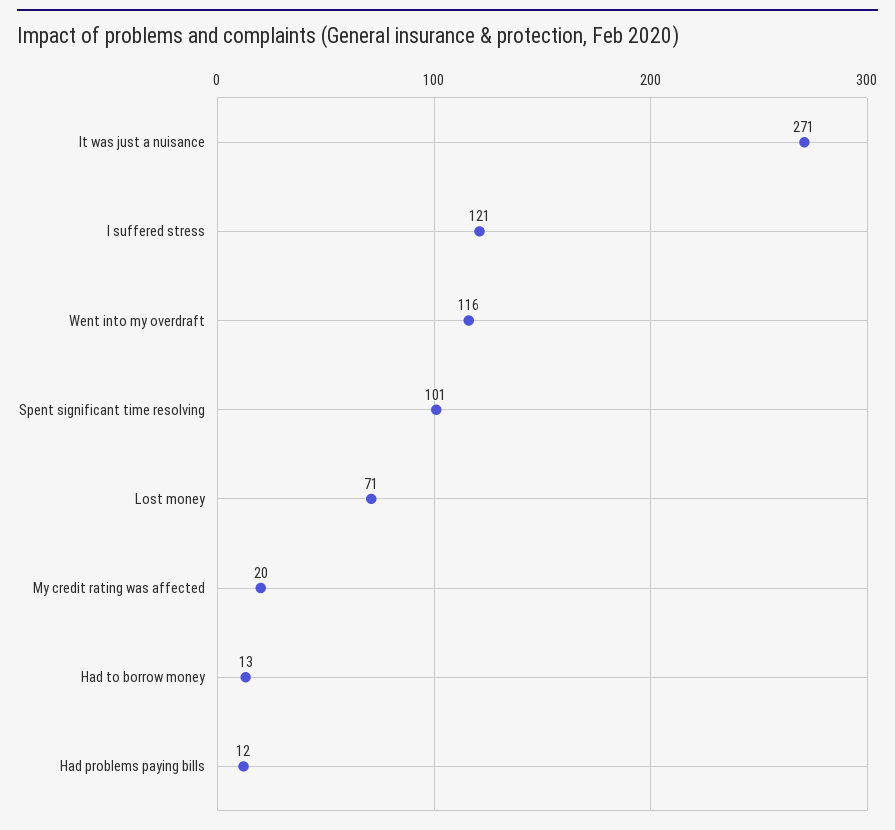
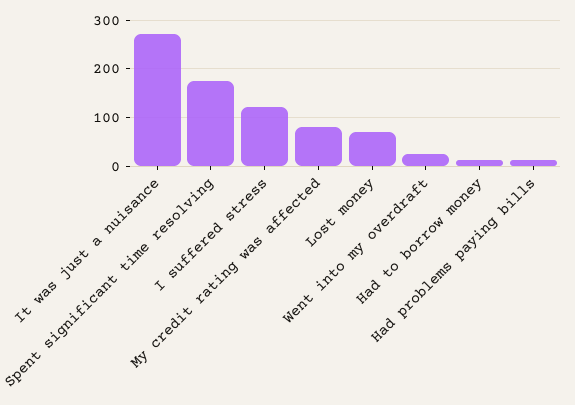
Went into my overdraft: 116 -> 20
Spent significant time resolving: 101 -> 180
My credit rating was affected: 20 -> 80

